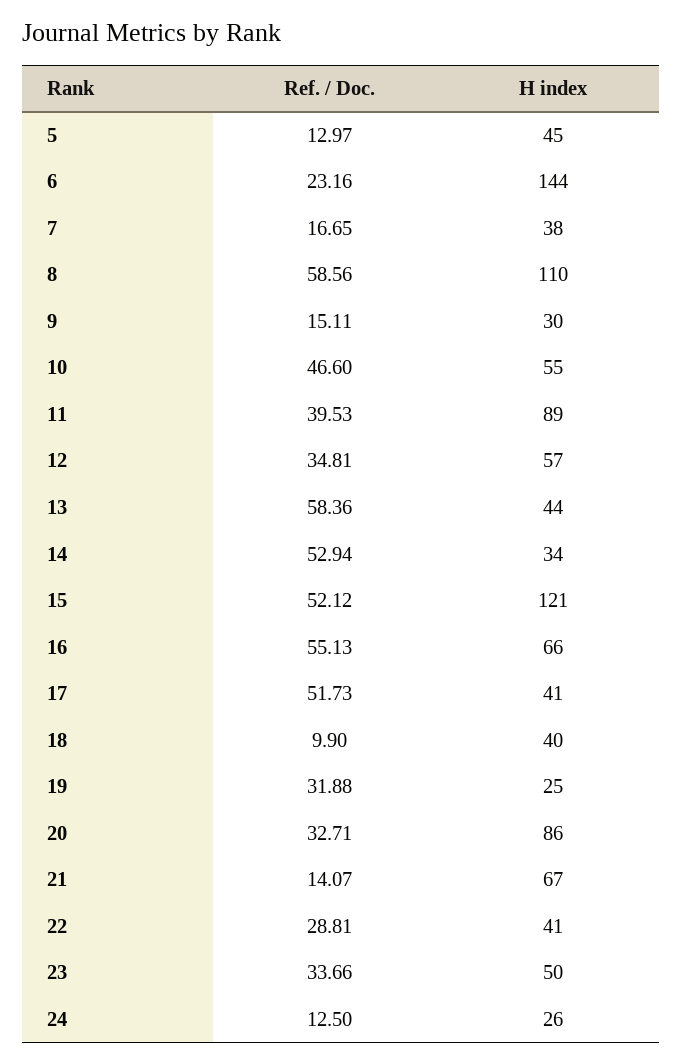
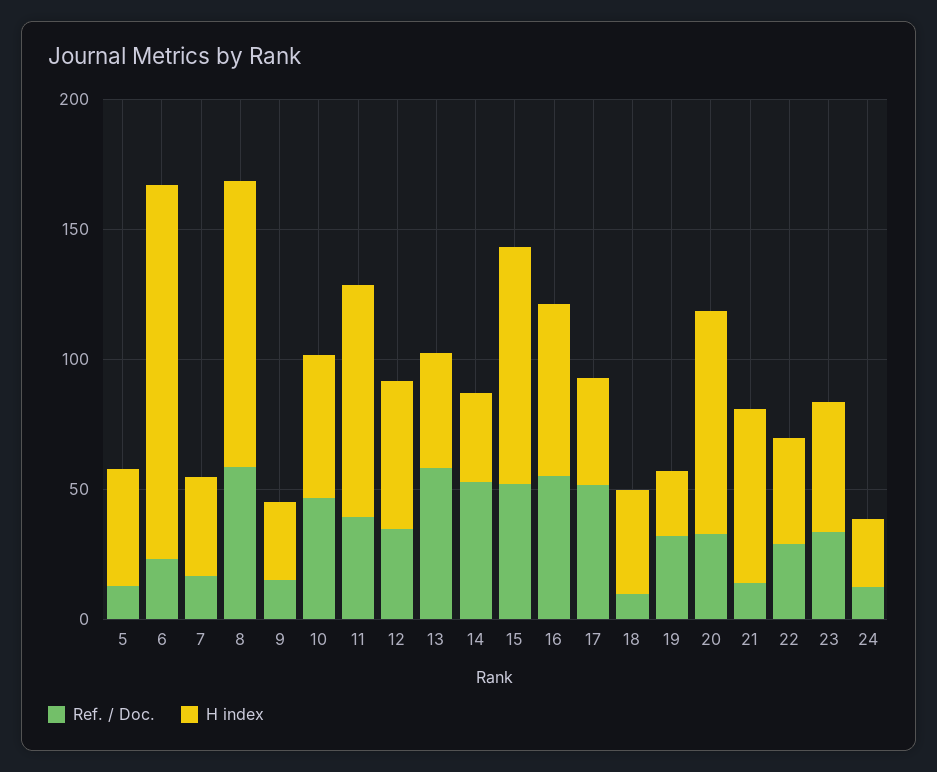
H index, 15: 121 -> 90

